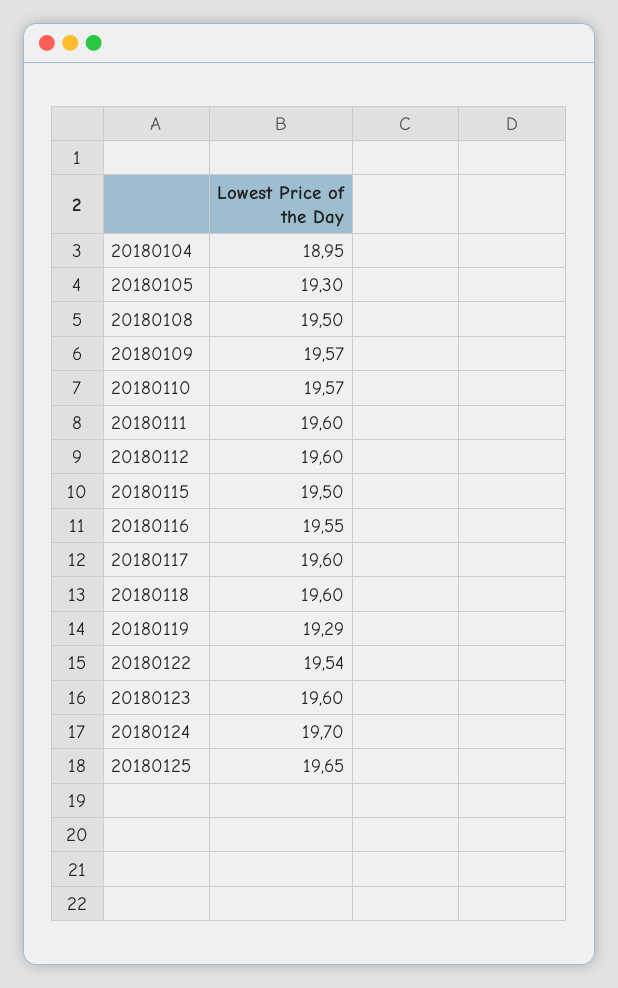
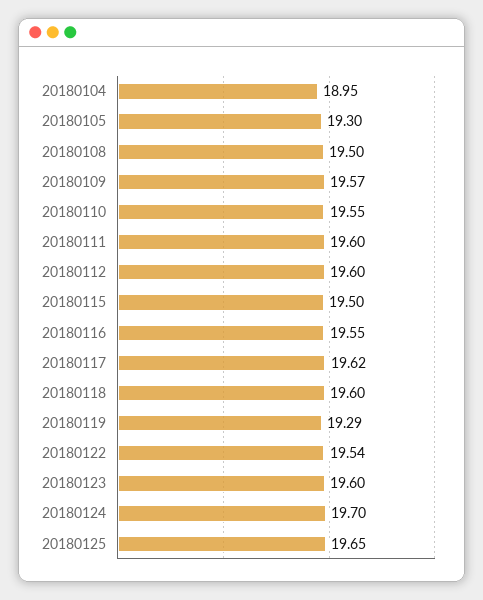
20180110: 19.57 -> 19.55
20180117: 19.6 -> 19.62

